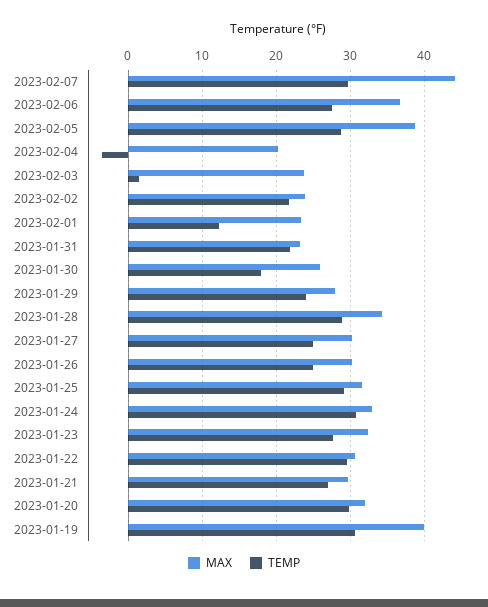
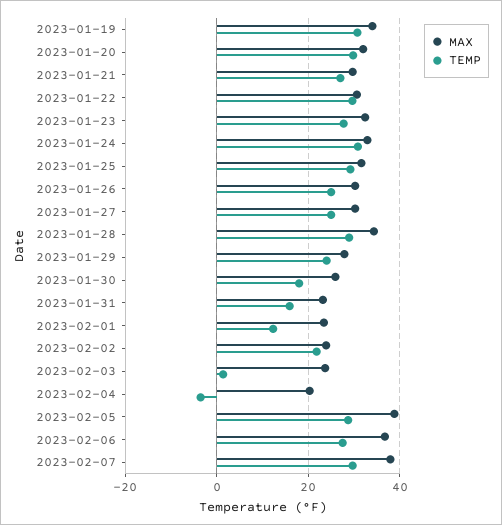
MAX, 2023-02-07: 44 -> 38
TEMP, 2023-01-31: 22 -> 16
MAX, 2023-01-19: 40 -> 34

